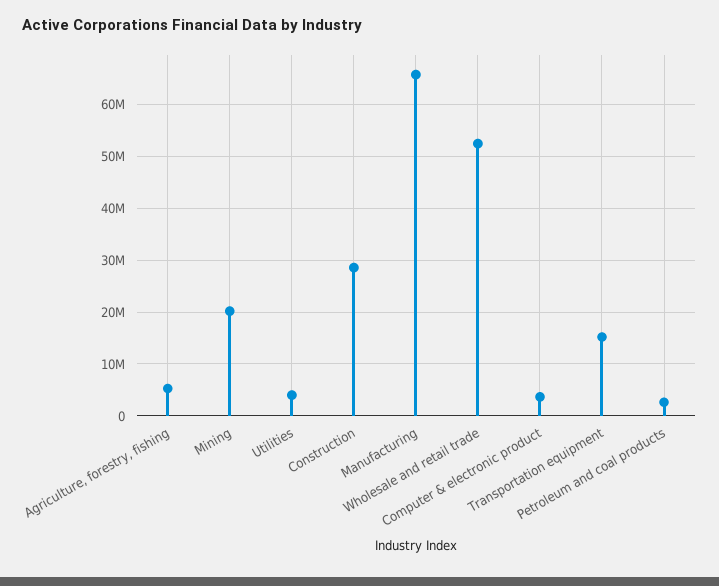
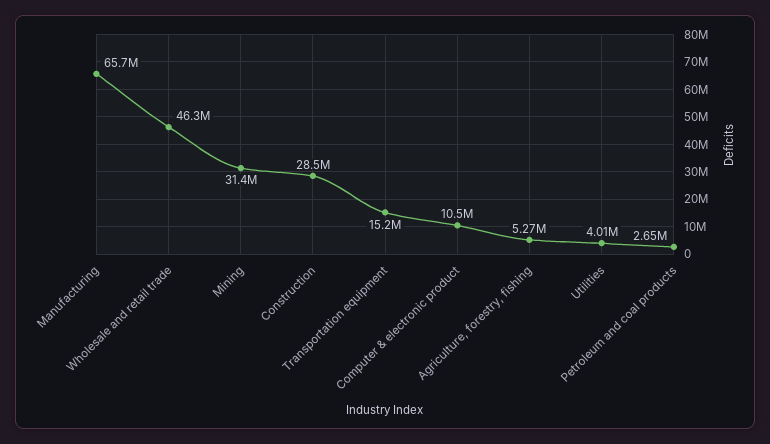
Mining: 20000000 -> 31400000
Wholesale and retail trade: 52000000 -> 46300000
Computer & electronic product: 4000000 -> 10500000

